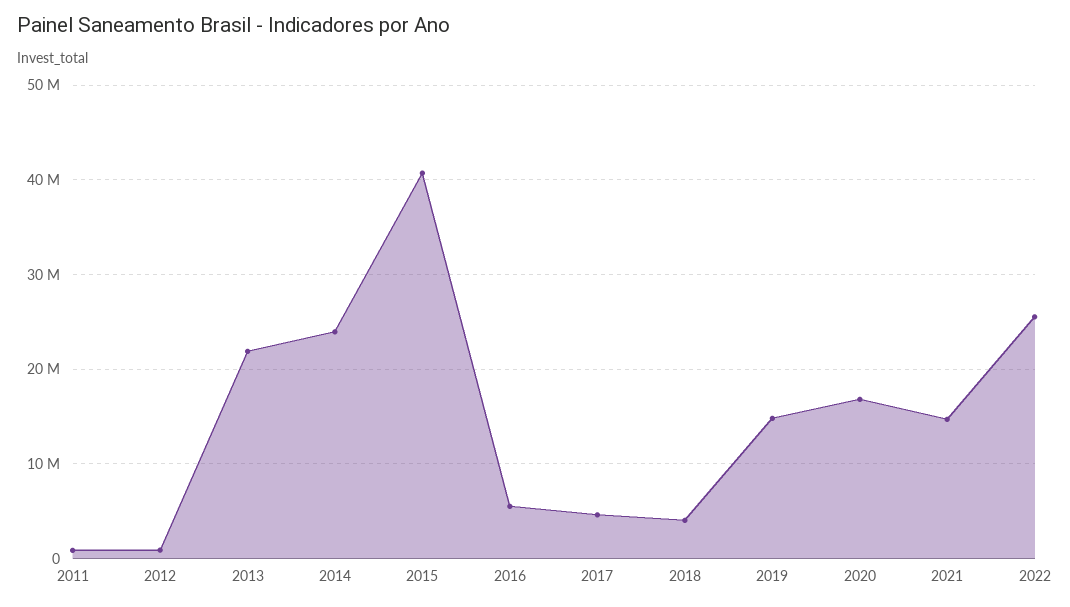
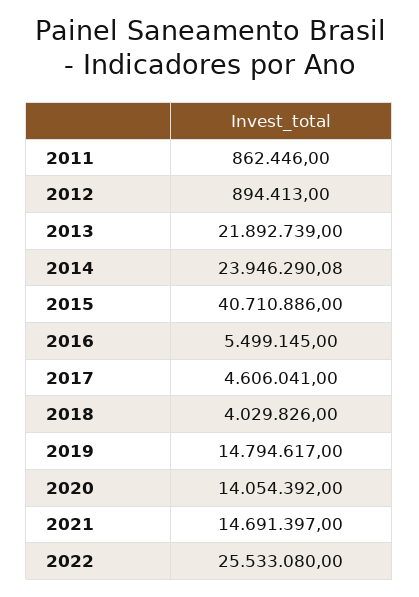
2020: 17000000 -> 14054392

